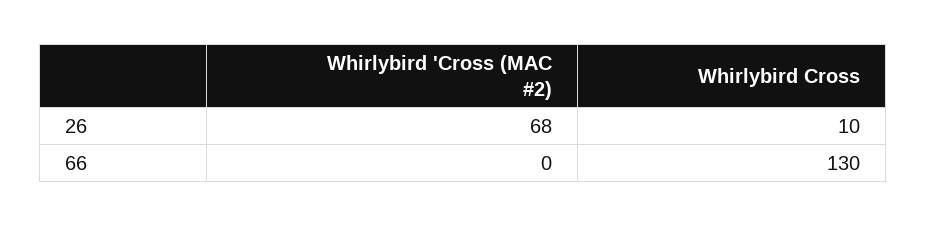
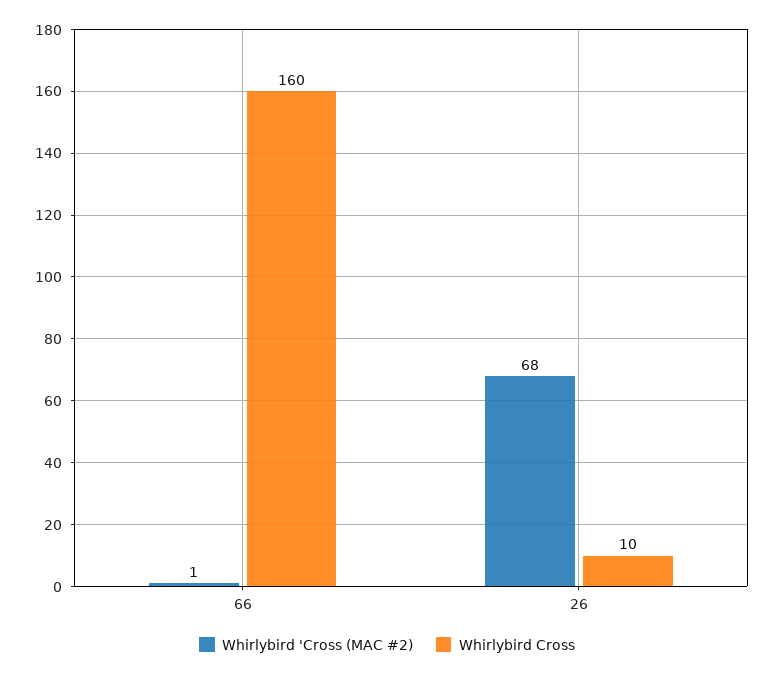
Whirlybird 'Cross (MAC #2), 66: 0 -> 1
Whirlybird Cross, 66: 130 -> 160

